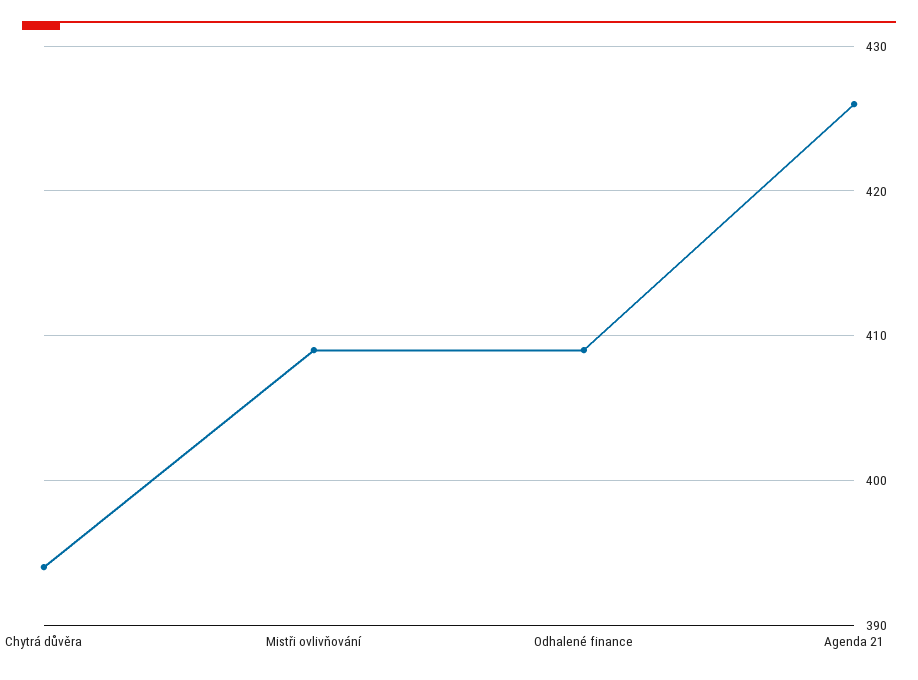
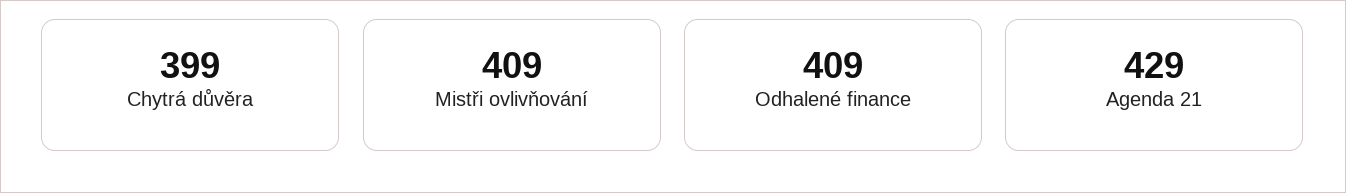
Chytrá důvěra: 394 -> 399
Agenda 21: 426 -> 429

